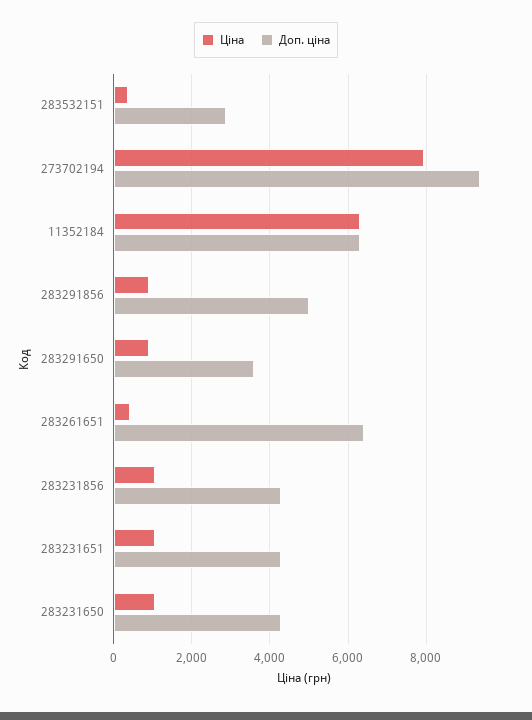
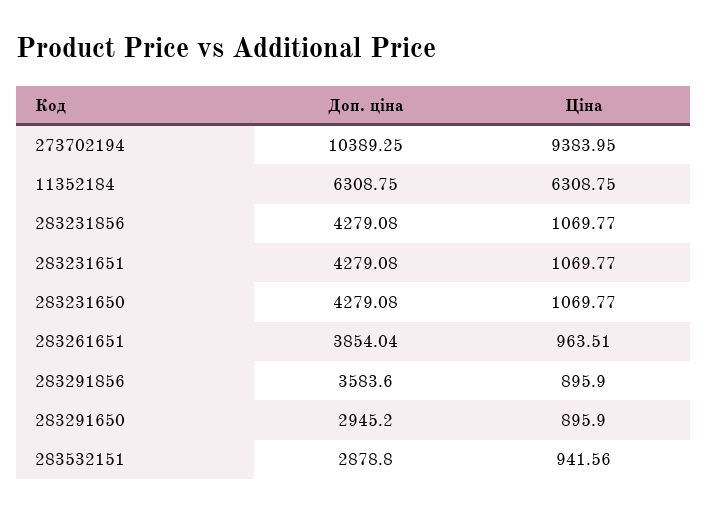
Ціна, 283532151: 400 -> 941.56
Ціна, 273702194: 8000 -> 9383.95
Доп. ціна, 273702194: 9400 -> 10389.25
Доп. ціна, 283291856: 5000 -> 3583.6
Доп. ціна, 283291650: 3600 -> 2945.2
Ціна, 283261651: 400 -> 963.51
Доп. ціна, 283261651: 6400 -> 3854.04

